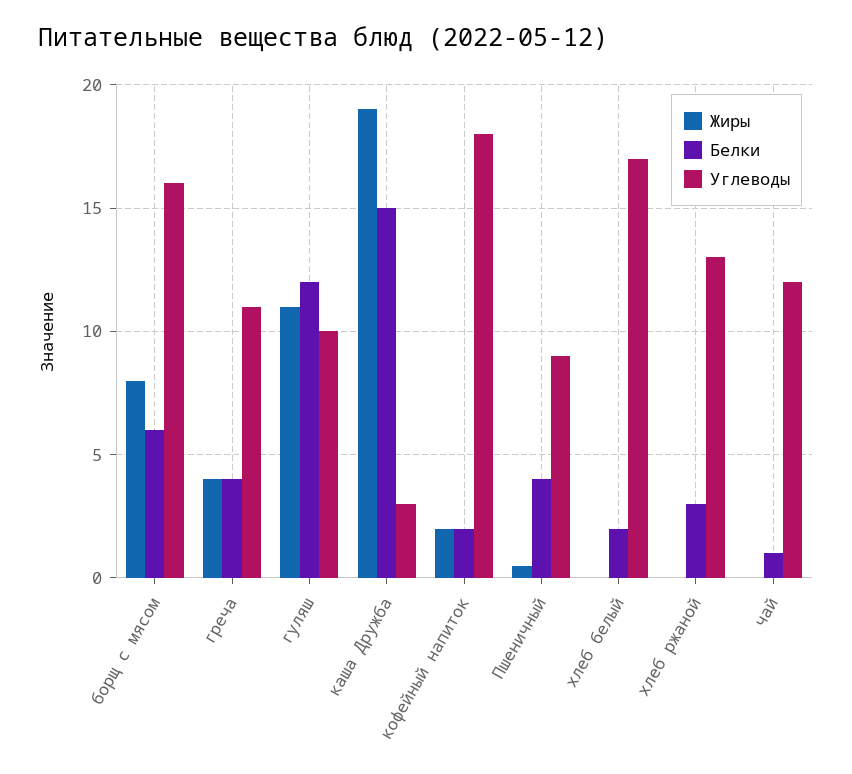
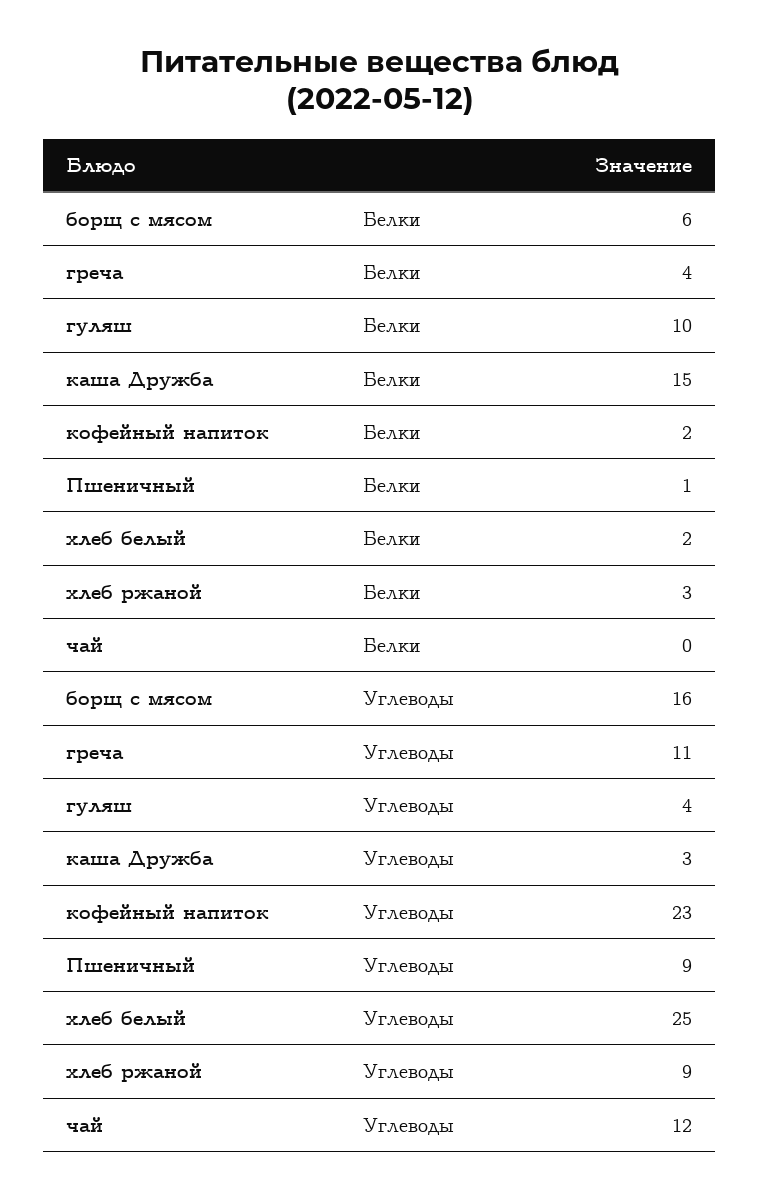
Жиры, борщ с мясом: 8 -> none
Жиры, греча: 4 -> none
Жиры, гуляш: 11 -> none
Белки, гуляш: 12 -> 10
Углеводы, гуляш: 10 -> 4
Жиры, каша Дружба: 19 -> none
Жиры, кофейный напиток: 2 -> none
Углеводы, кофейный напиток: 18 -> 23
Жиры, Пшеничный: 0.5 -> none
Белки, Пшеничный: 4 -> 1
Жиры, хлеб белый: 0 -> none
Углеводы, хлеб белый: 17 -> 25
Жиры, хлеб ржаной: 0 -> none
Углеводы, хлеб ржаной: 13 -> 9
Жиры, чай: 0 -> none
Белки, чай: 1 -> 0

